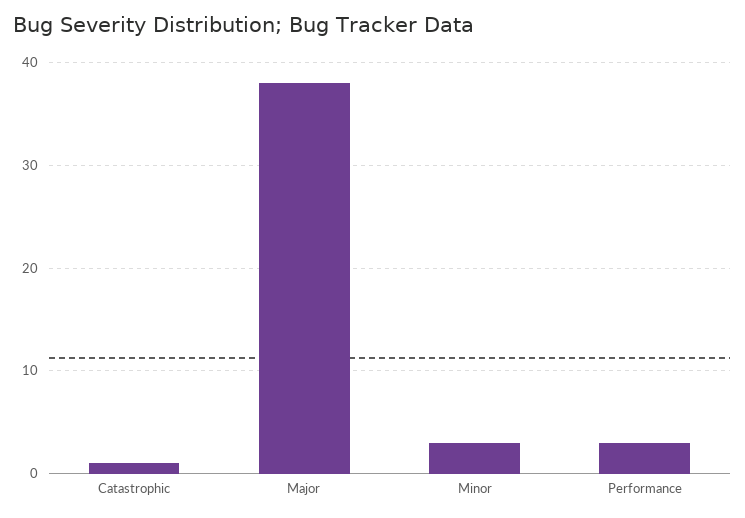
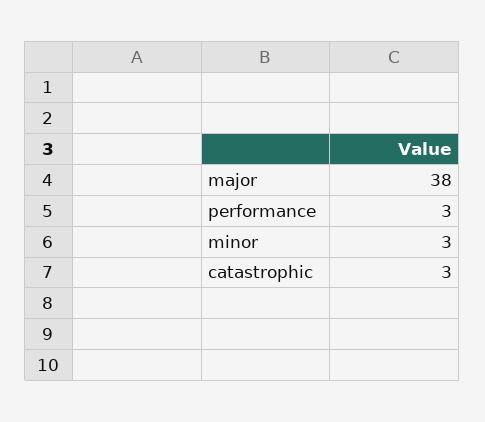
Catastrophic: 1 -> 3

